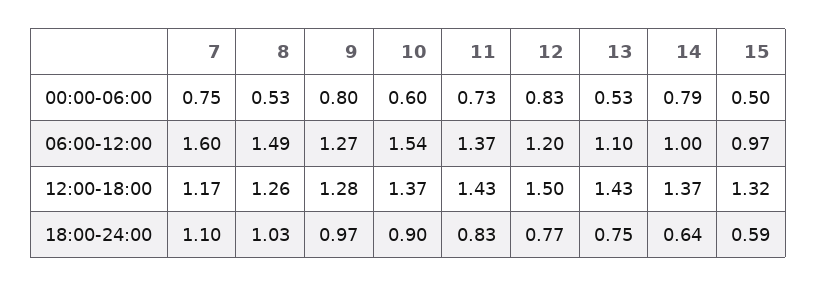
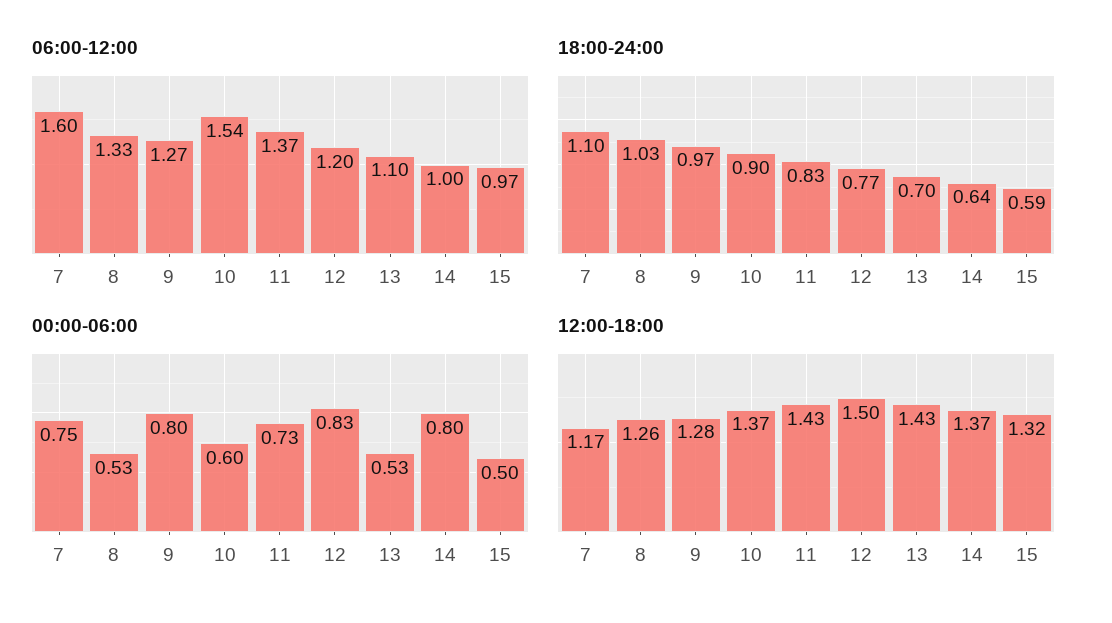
00:00-06:00, 14: 0.79 -> 0.8
06:00-12:00, 8: 1.49 -> 1.33
18:00-24:00, 13: 0.75 -> 0.7

